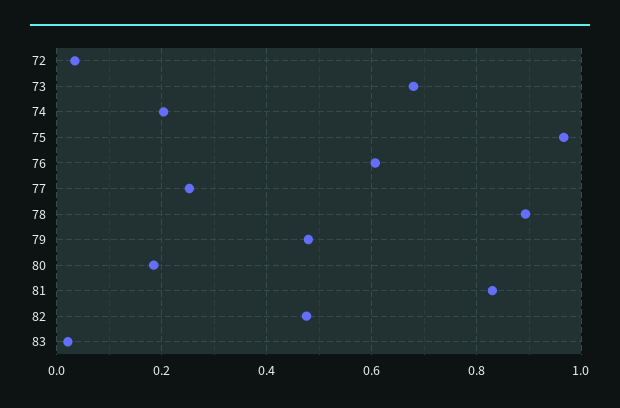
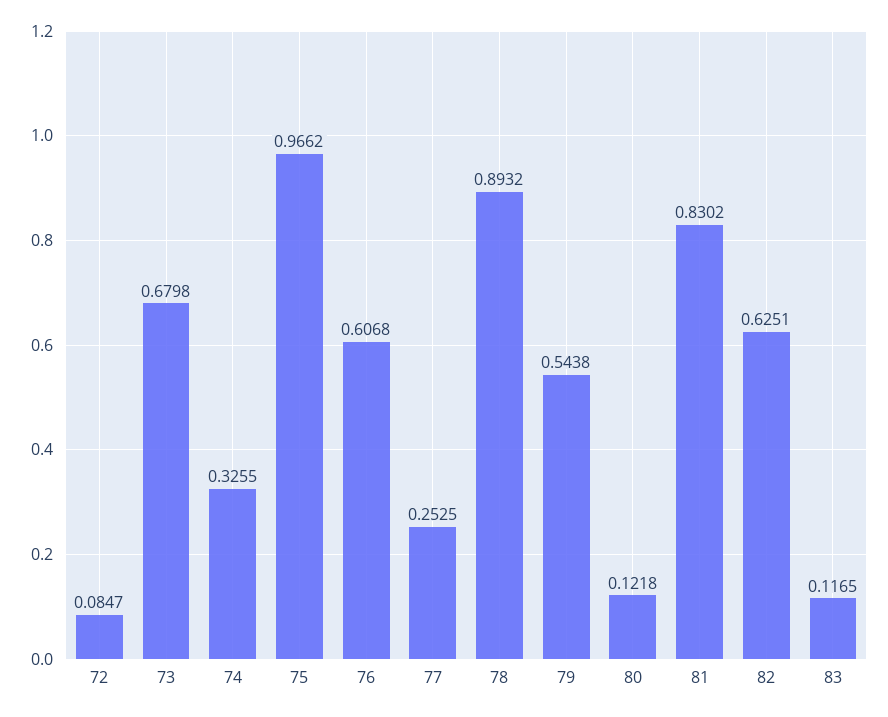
72: 0.04 -> 0.0847
74: 0.2 -> 0.3255
79: 0.48 -> 0.5438
80: 0.18 -> 0.1218
82: 0.48 -> 0.6251
83: 0.02 -> 0.1165

